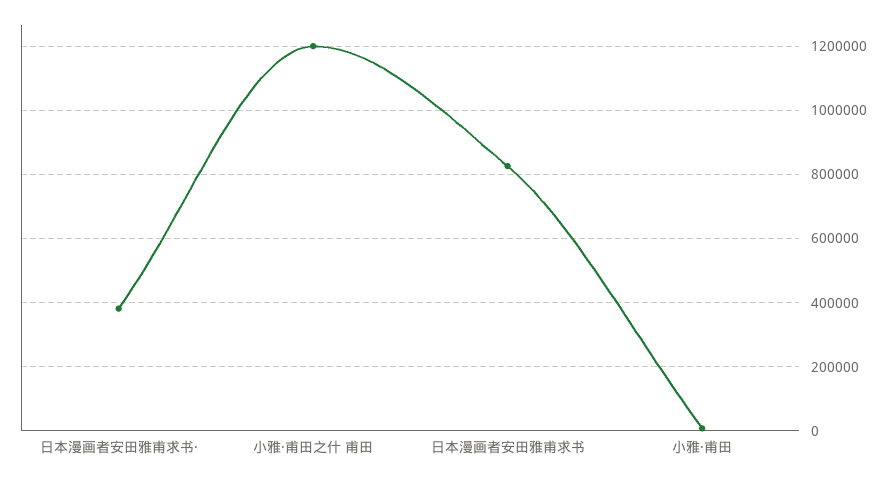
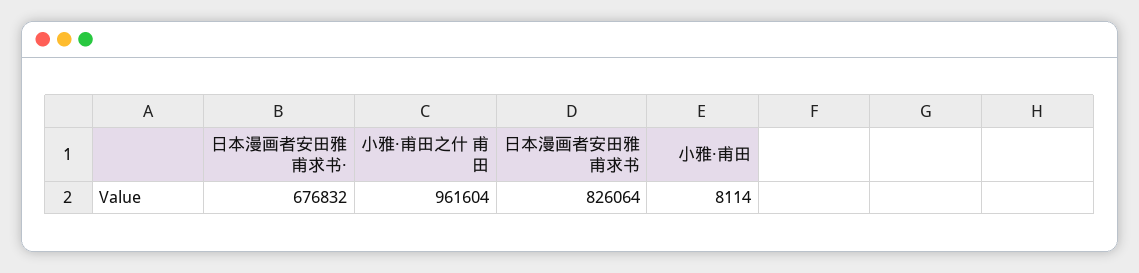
日本漫画者安田雅甫求书·: 380000 -> 676832
小雅·甫田之什 甫田: 1200000 -> 961604

